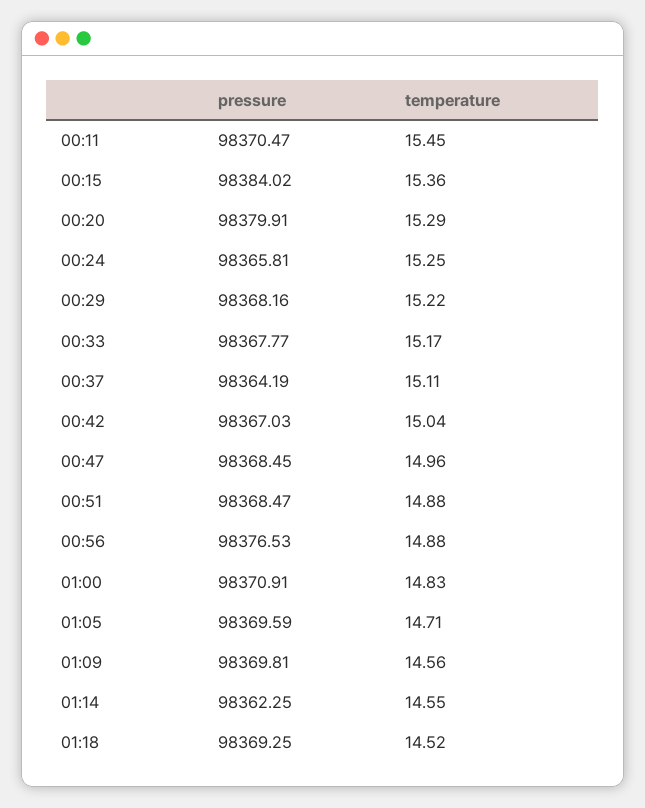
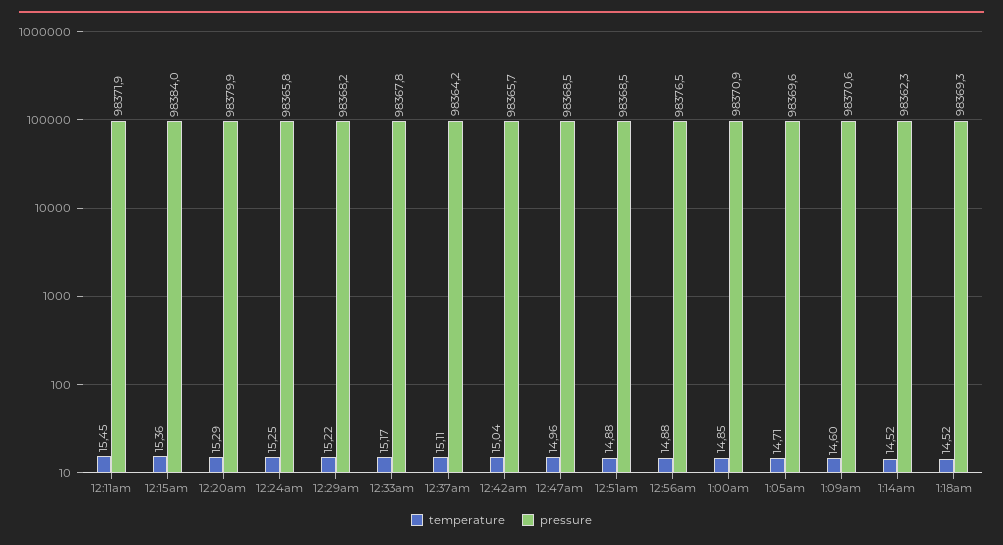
pressure, 00:11: 98370.47 -> 98371.9
pressure, 00:42: 98367.03 -> 98365.7
temperature, 01:00: 14.83 -> 14.85
pressure, 01:09: 98369.81 -> 98370.6
temperature, 01:09: 14.56 -> 14.6
temperature, 01:14: 14.55 -> 14.52

